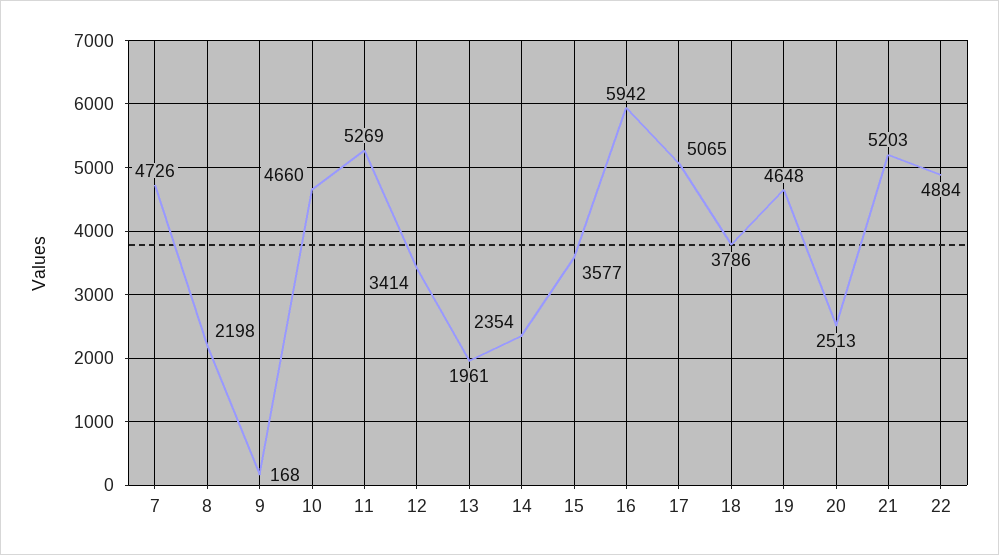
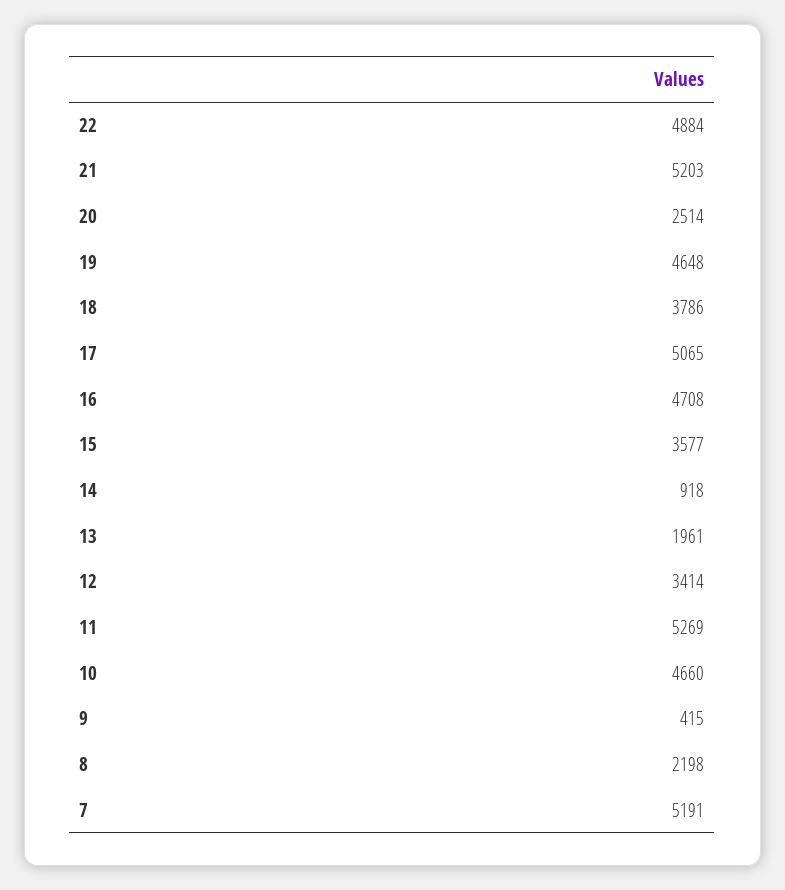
7: 4726 -> 5191
9: 168 -> 415
14: 2354 -> 918
16: 5942 -> 4708
20: 2513 -> 2514

